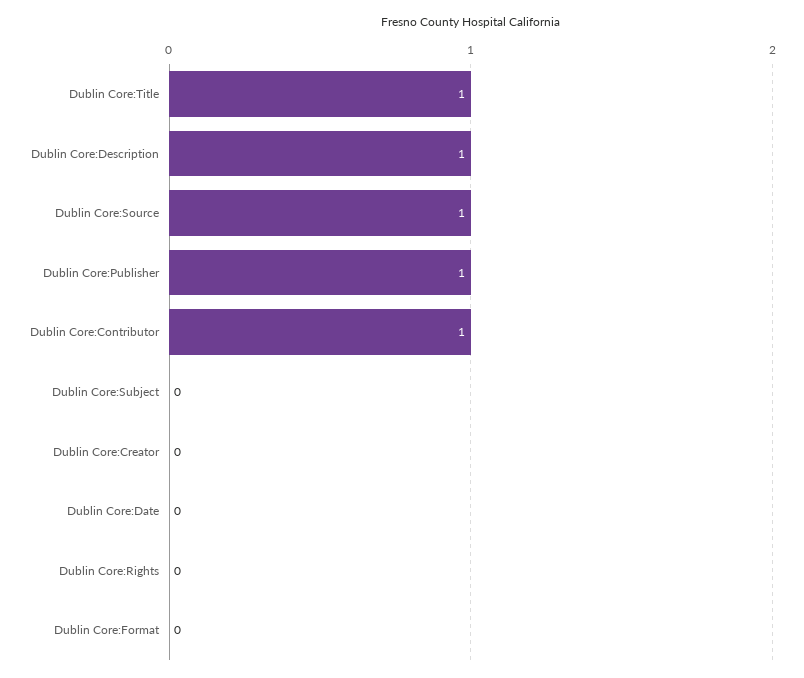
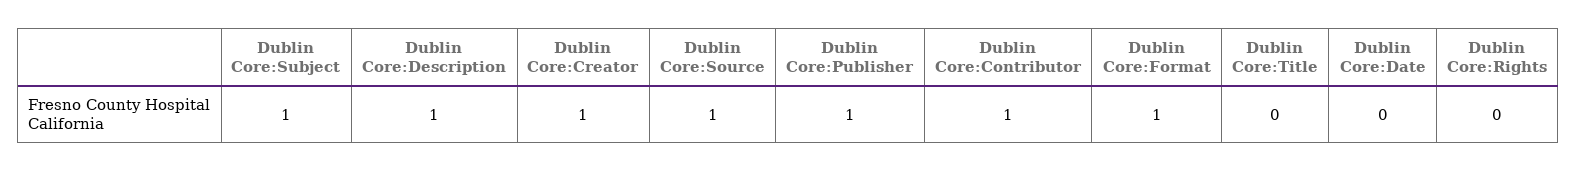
Dublin Core:Title: 1 -> 0
Dublin Core:Subject: 0 -> 1
Dublin Core:Creator: 0 -> 1
Dublin Core:Format: 0 -> 1

